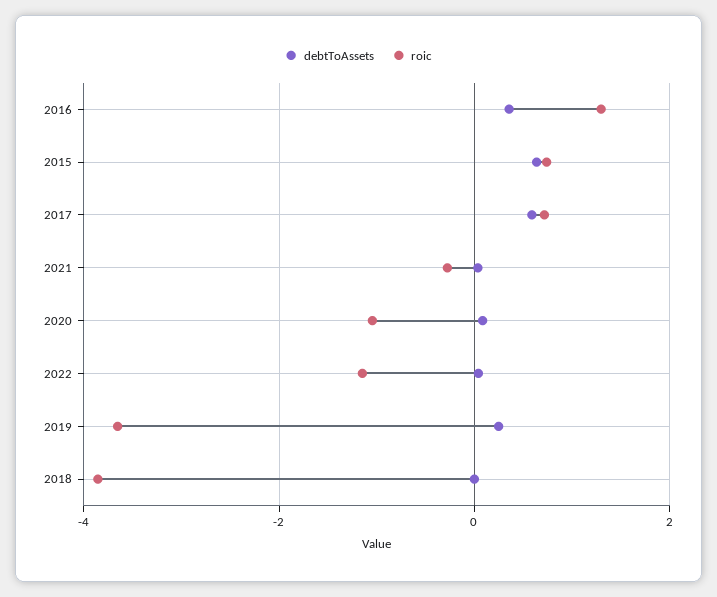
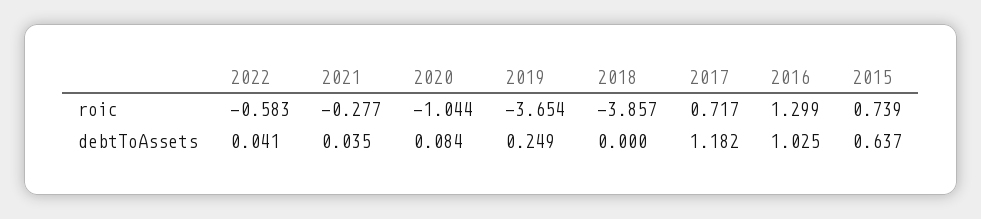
debtToAssets, 2016: 0.4 -> 1.025
debtToAssets, 2017: 0.6 -> 1.182
roic, 2022: -1.2 -> -0.583

